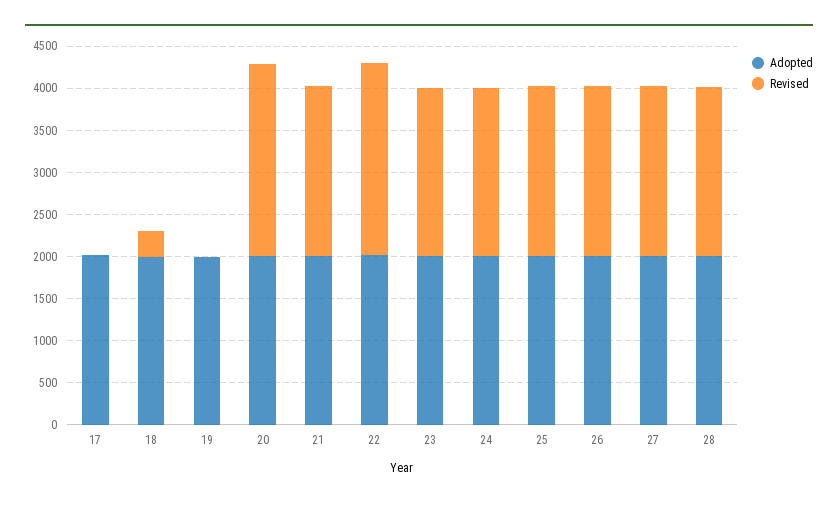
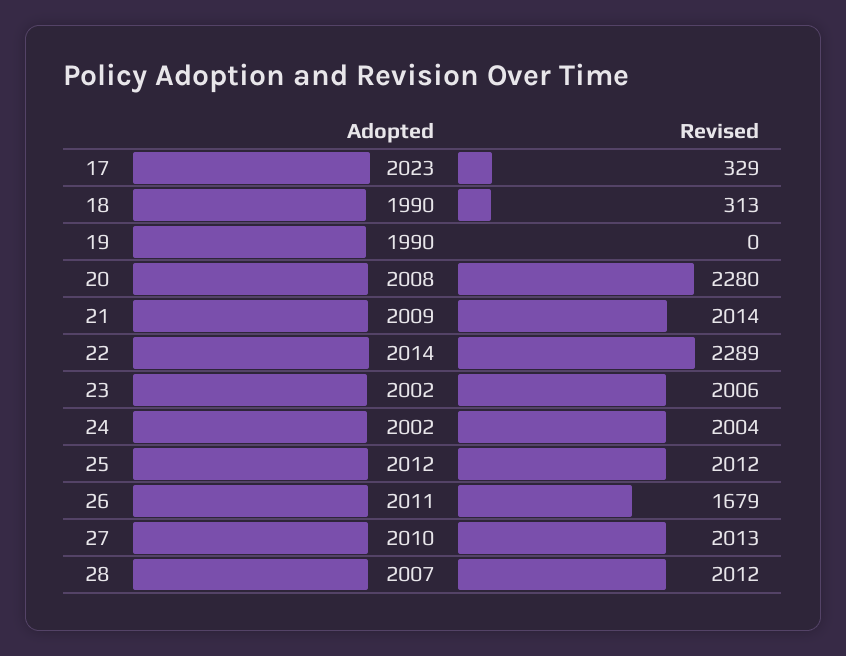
Revised, 17: 0 -> 329
Revised, 26: 2000 -> 1679

